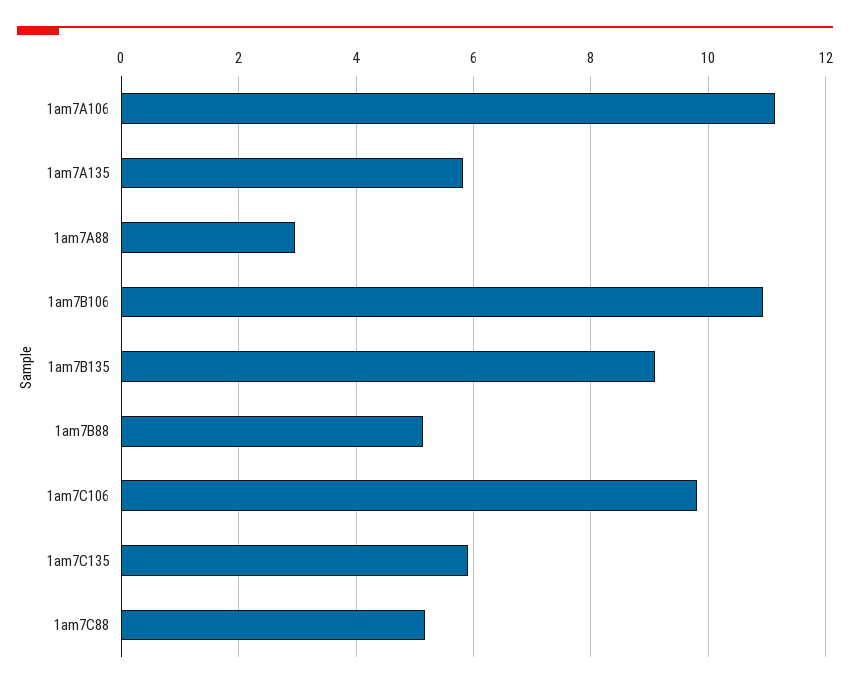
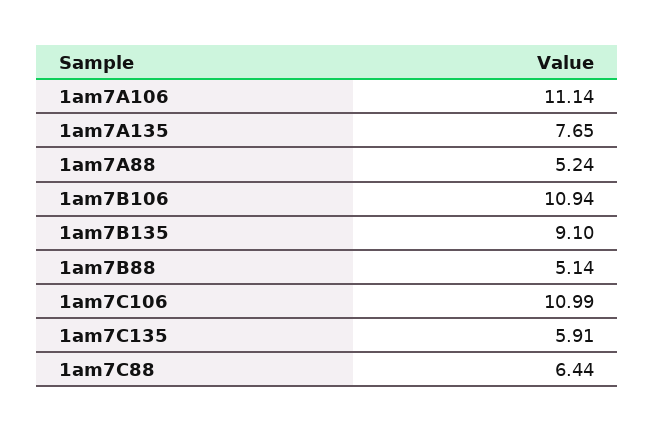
1am7A135: 5.8 -> 7.65
1am7A88: 3 -> 5.24
1am7C106: 9.8 -> 10.99
1am7C88: 5.2 -> 6.44

